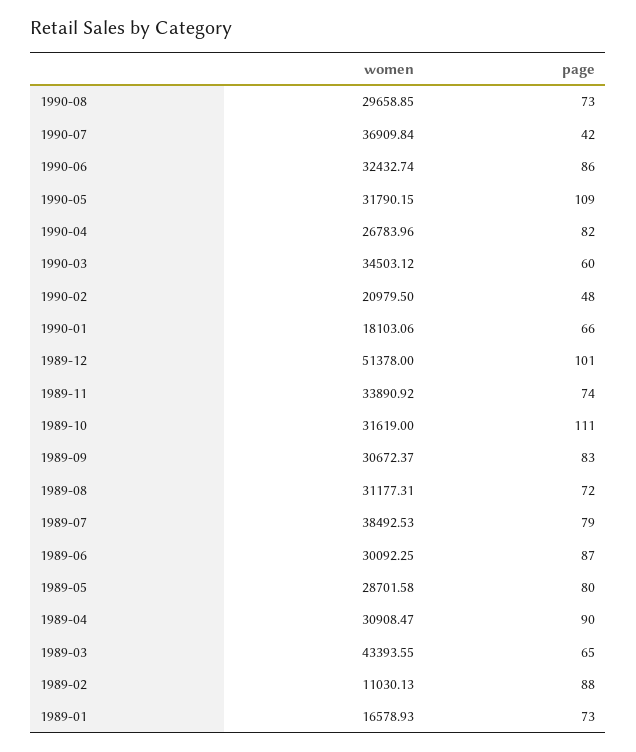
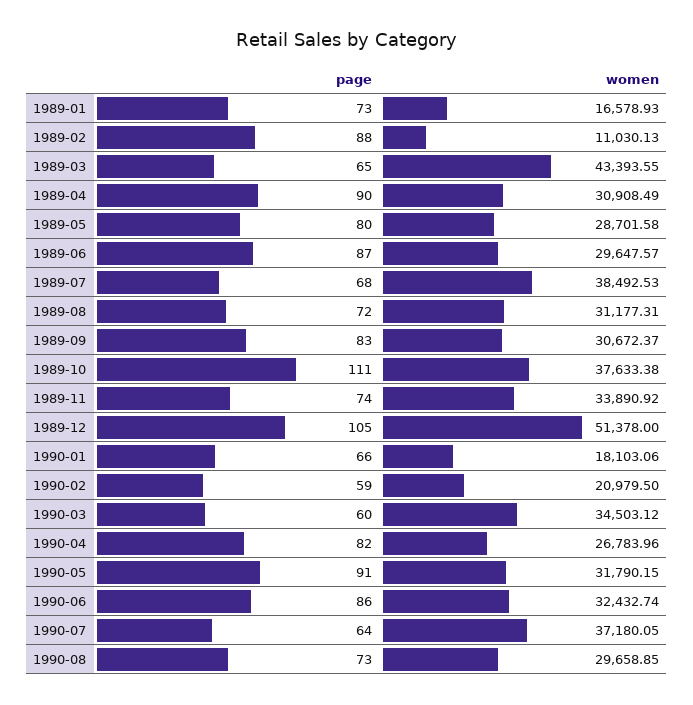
women, 1990-07: 36909.84 -> 37180.05
page, 1990-07: 42 -> 64
page, 1990-05: 109 -> 91
page, 1990-02: 48 -> 59
page, 1989-12: 101 -> 105
women, 1989-10: 31619 -> 37633.38
page, 1989-07: 79 -> 68
women, 1989-06: 30092.25 -> 29647.57
women, 1989-04: 30908.47 -> 30908.49

